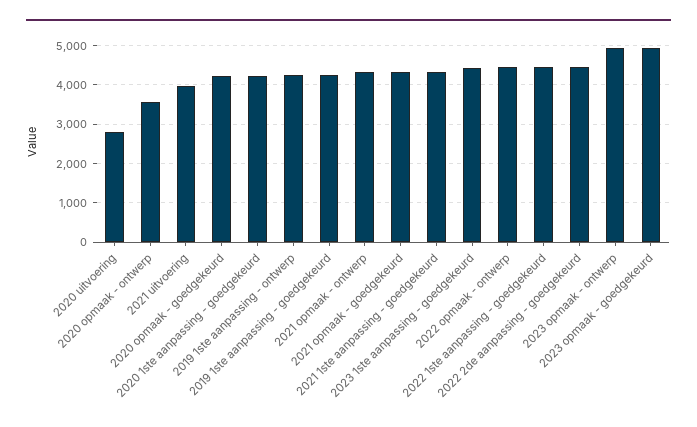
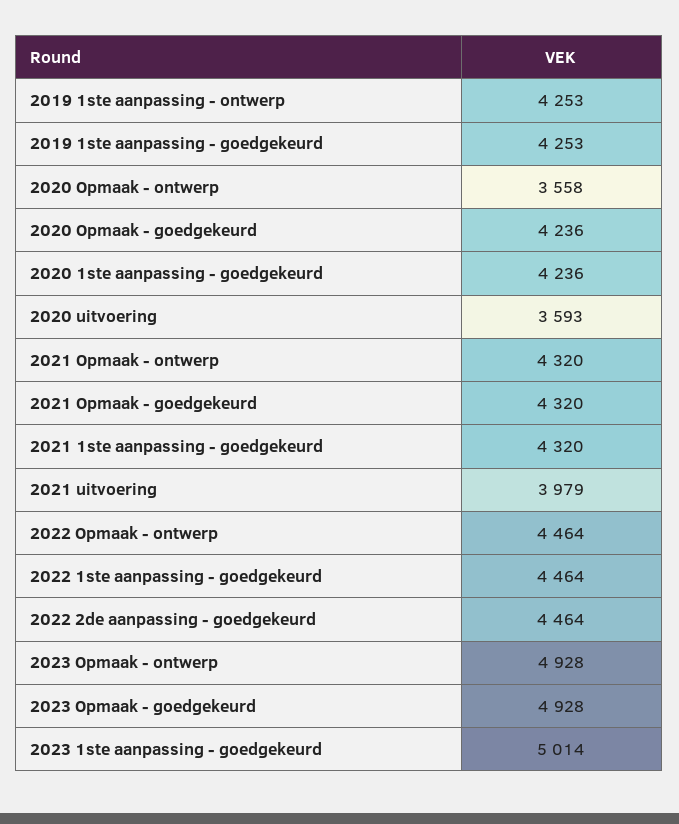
2020 uitvoering: 2800 -> 3593
2023 1ste aanpassing - goedgekeurd: 4400 -> 5014

